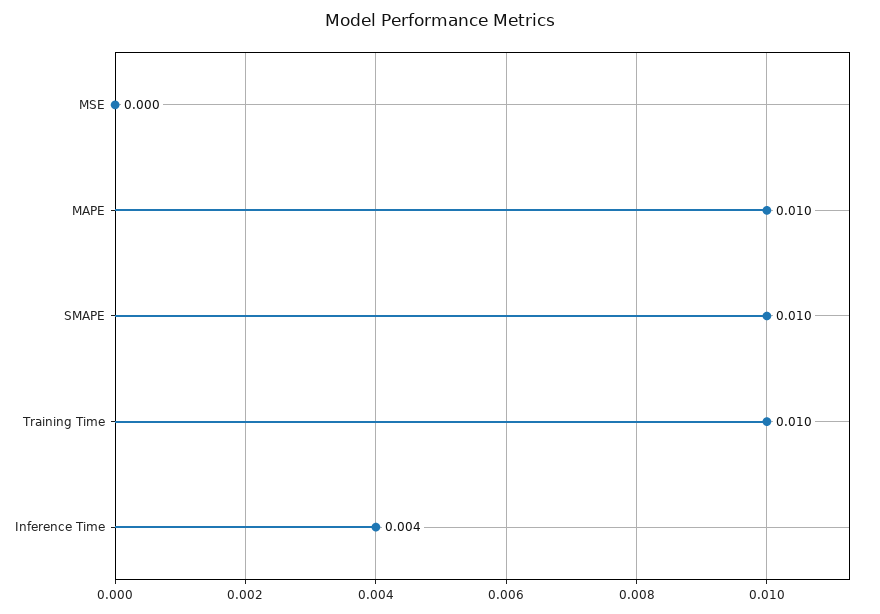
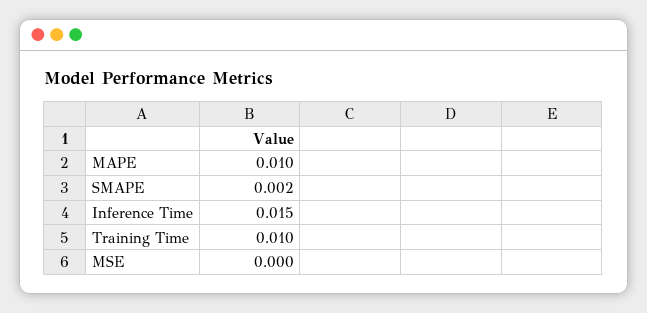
SMAPE: 0.01 -> 0.002
Inference Time: 0.004 -> 0.015

